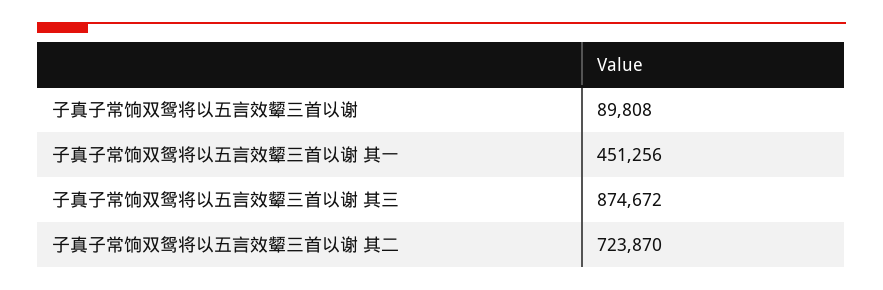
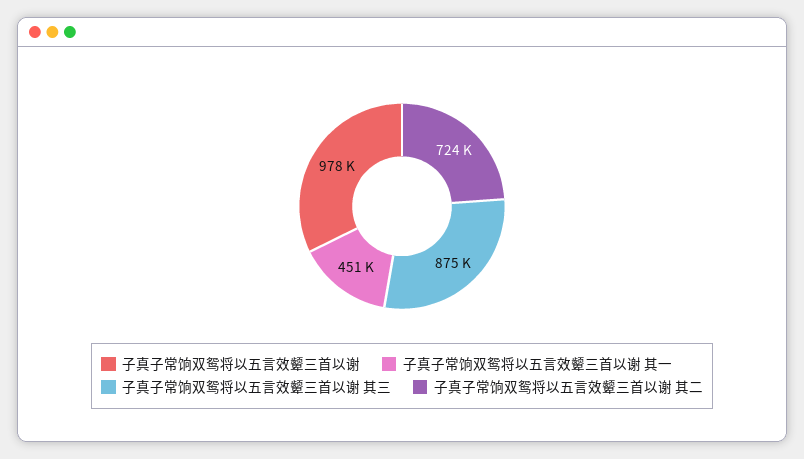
子真子常饷双鸳将以五言效颦三首以谢: 89808 -> 978000

